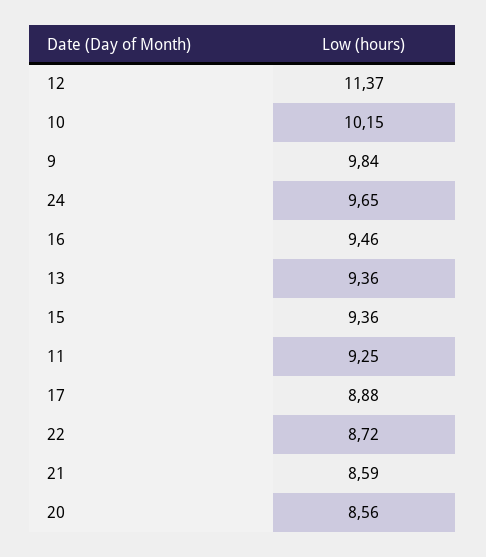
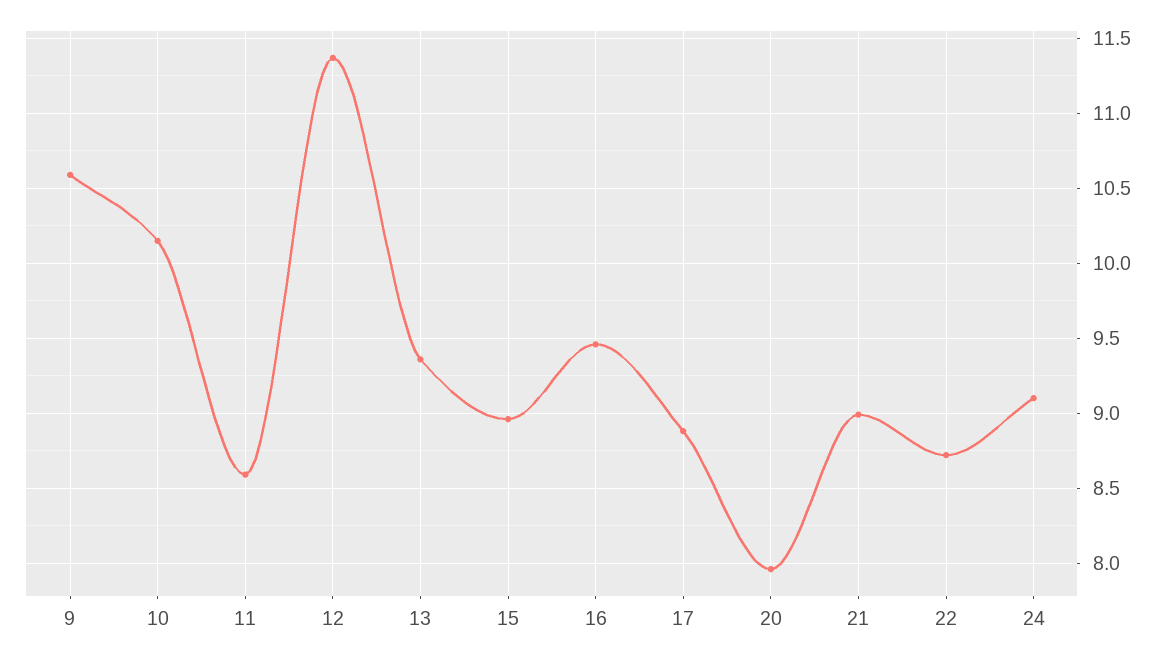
9: 9.84 -> 10.6
24: 9.65 -> 9.1
15: 9.36 -> 8.95
11: 9.25 -> 8.6
21: 8.59 -> 9
20: 8.56 -> 7.95

